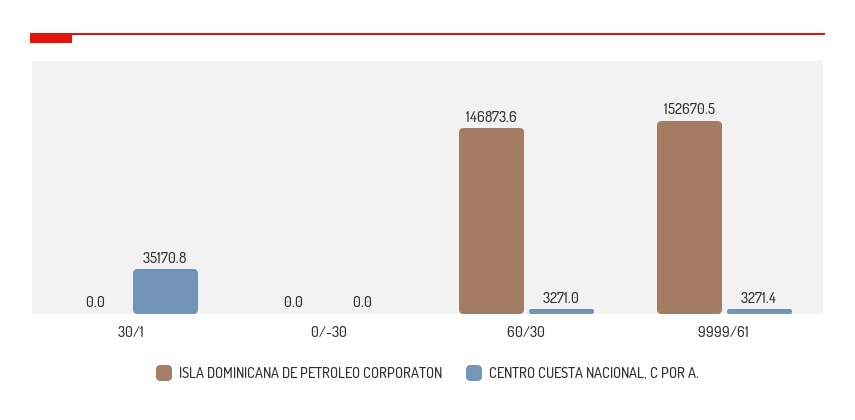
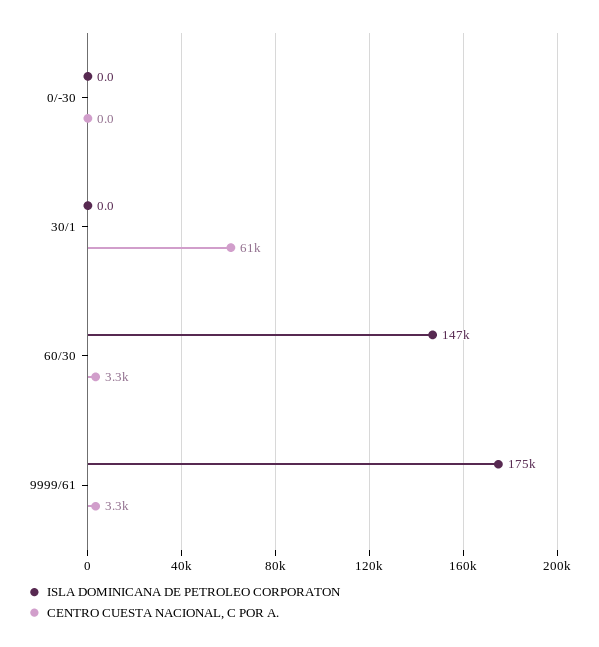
CENTRO CUESTA NACIONAL, C POR A., 30/1: 35170.8 -> 61000
ISLA DOMINICANA DE PETROLEO CORPORATON, 9999/61: 152670.5 -> 175000

